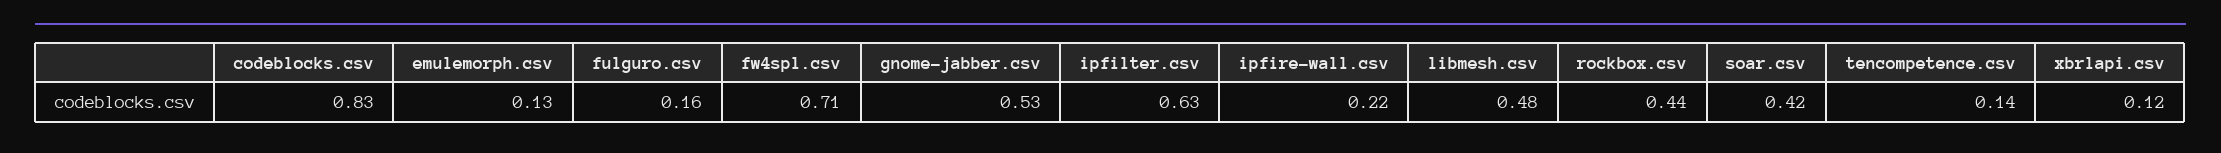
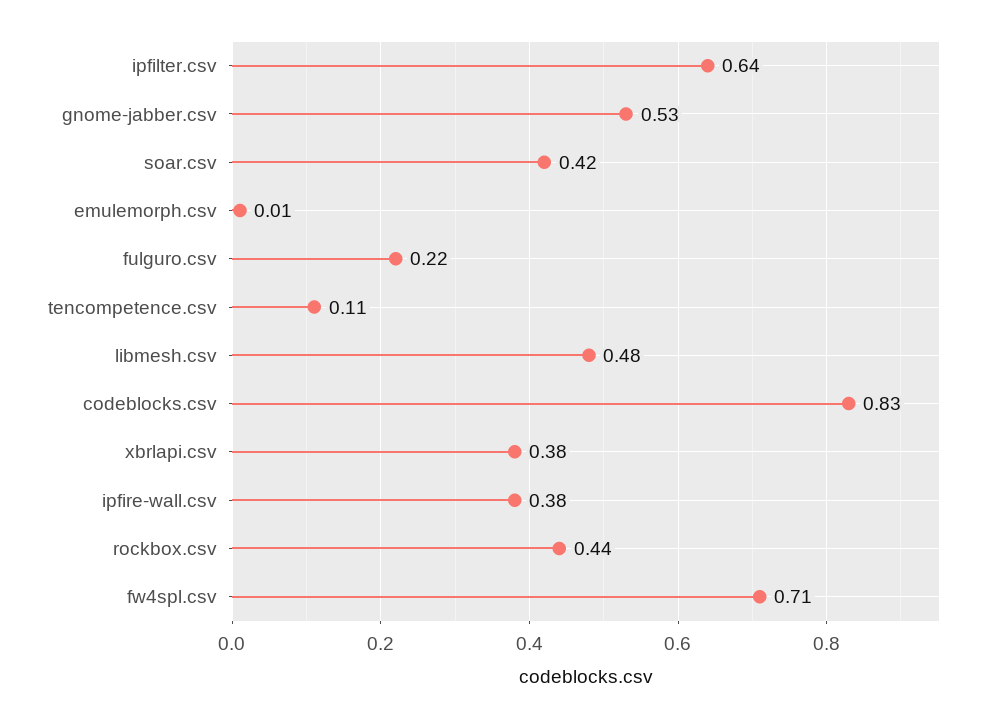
emulemorph.csv: 0.13 -> 0.01
fulguro.csv: 0.16 -> 0.22
ipfilter.csv: 0.63 -> 0.64
ipfire-wall.csv: 0.22 -> 0.38
tencompetence.csv: 0.14 -> 0.11
xbrlapi.csv: 0.12 -> 0.38

